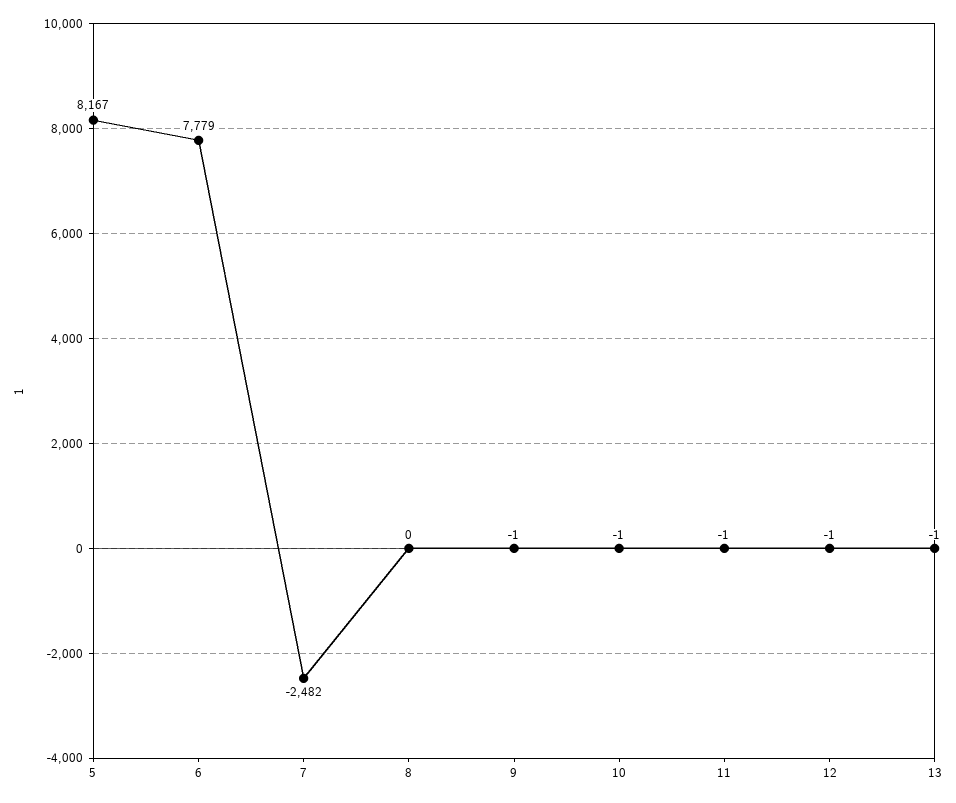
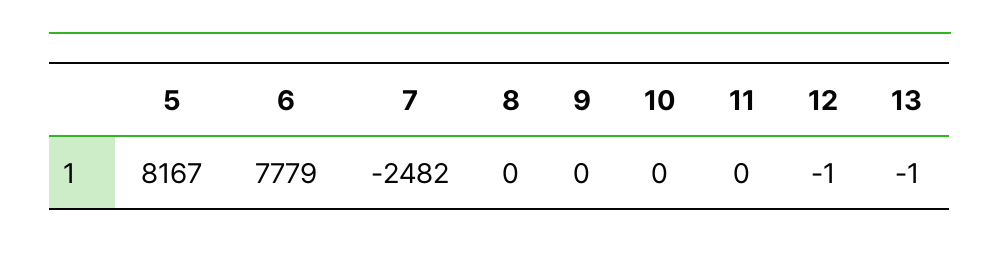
9: -1 -> 0
10: -1 -> 0
11: -1 -> 0

